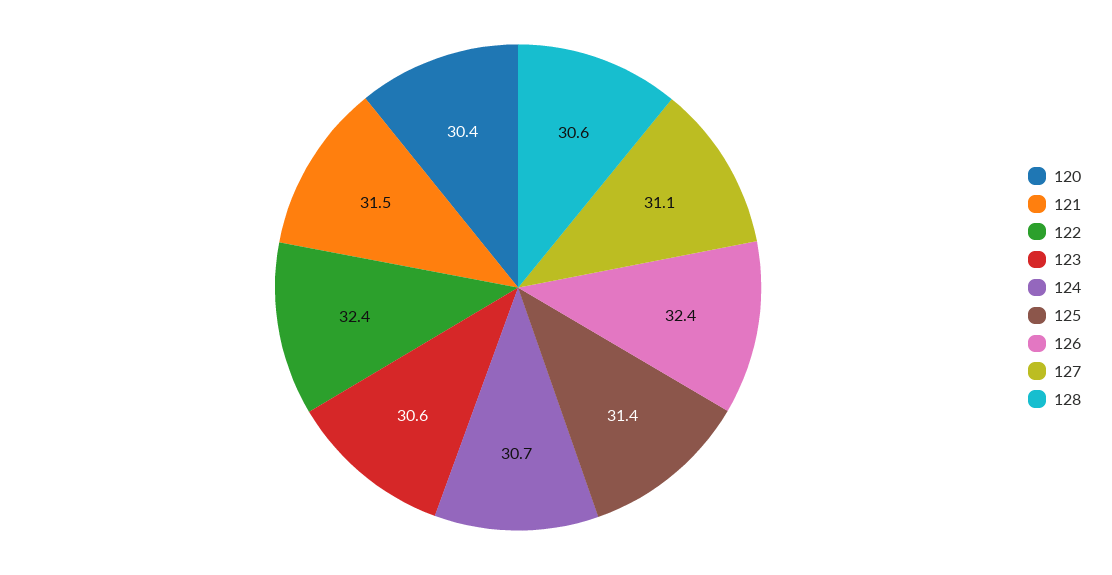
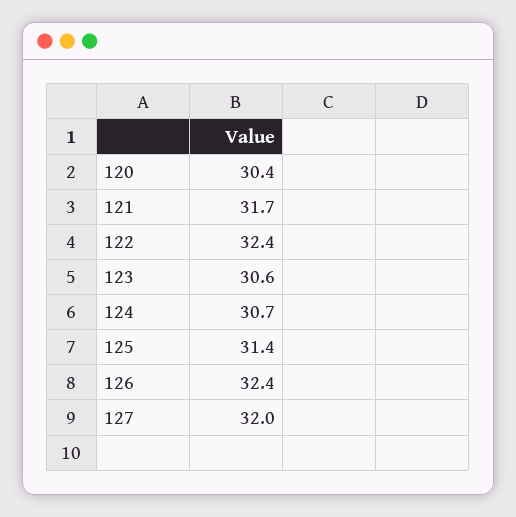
121: 31.5 -> 31.7
127: 31.1 -> 32
128: 30.6 -> none

